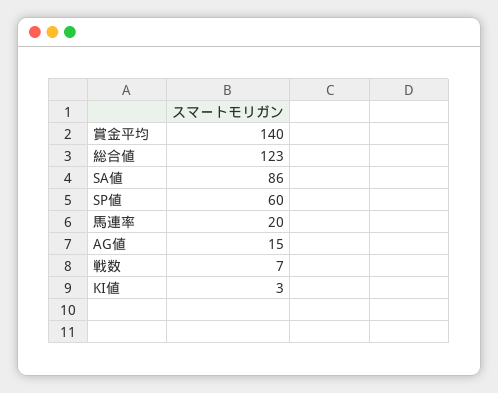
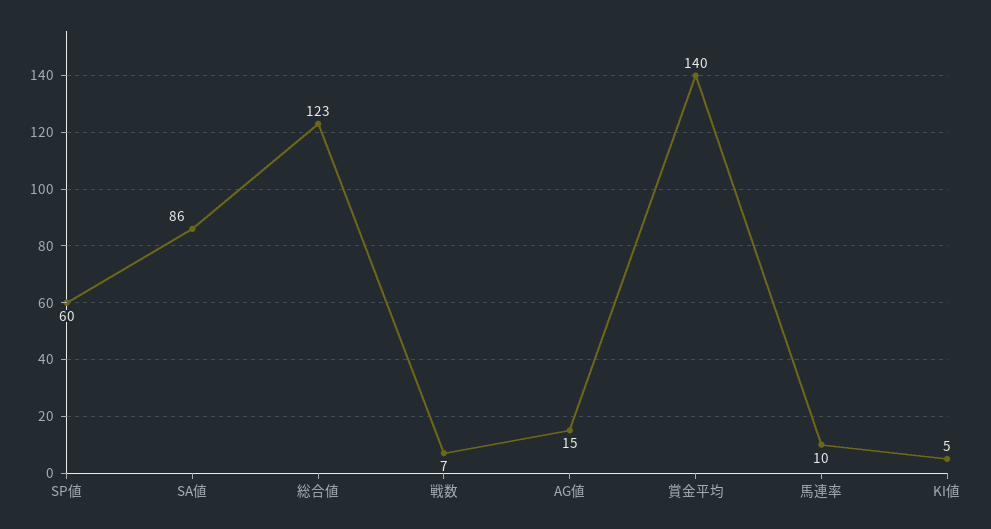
馬連率: 20 -> 10
KI値: 3 -> 5

